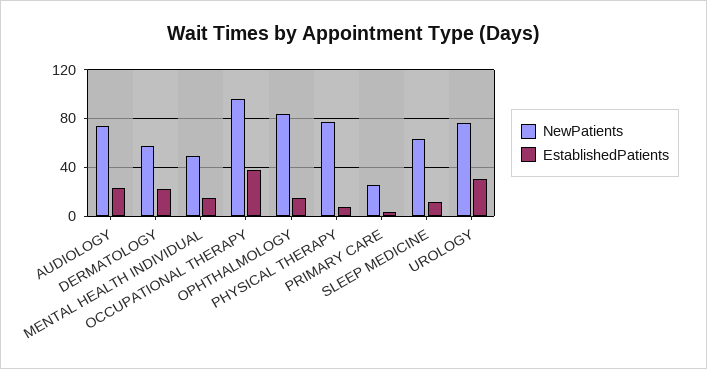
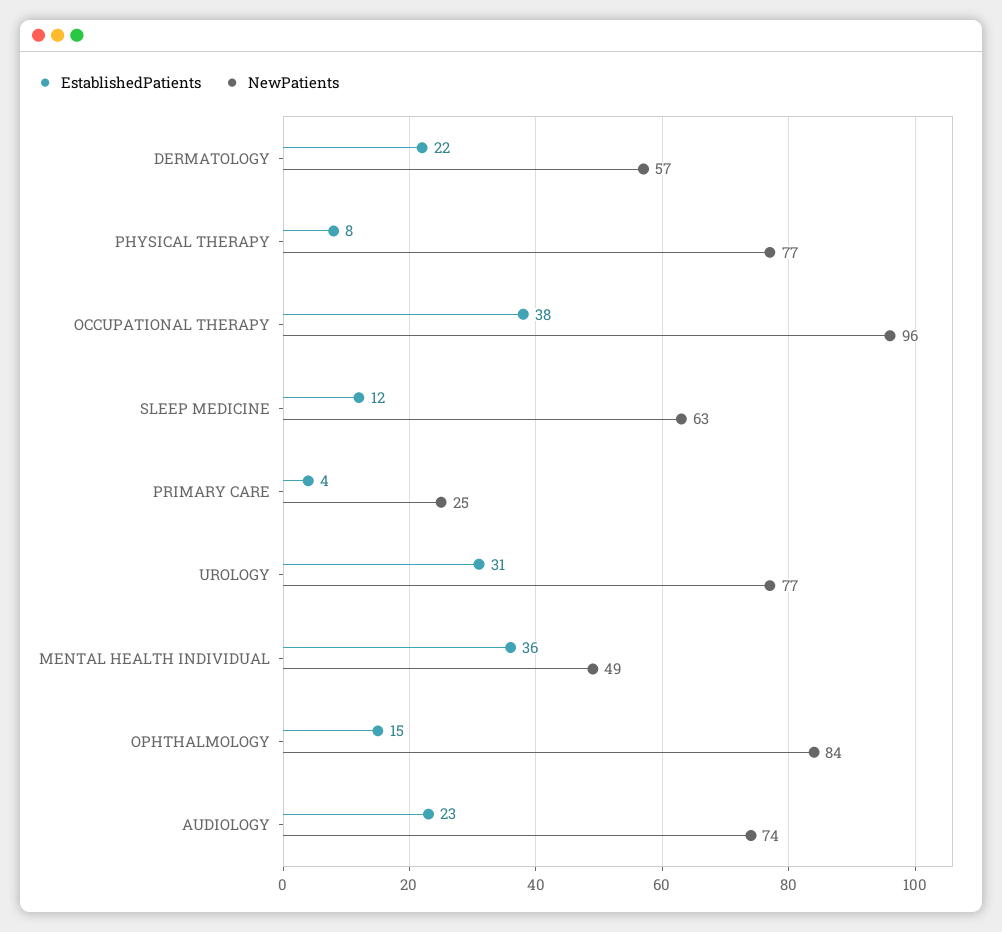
EstablishedPatients, MENTAL HEALTH INDIVIDUAL: 15 -> 36

